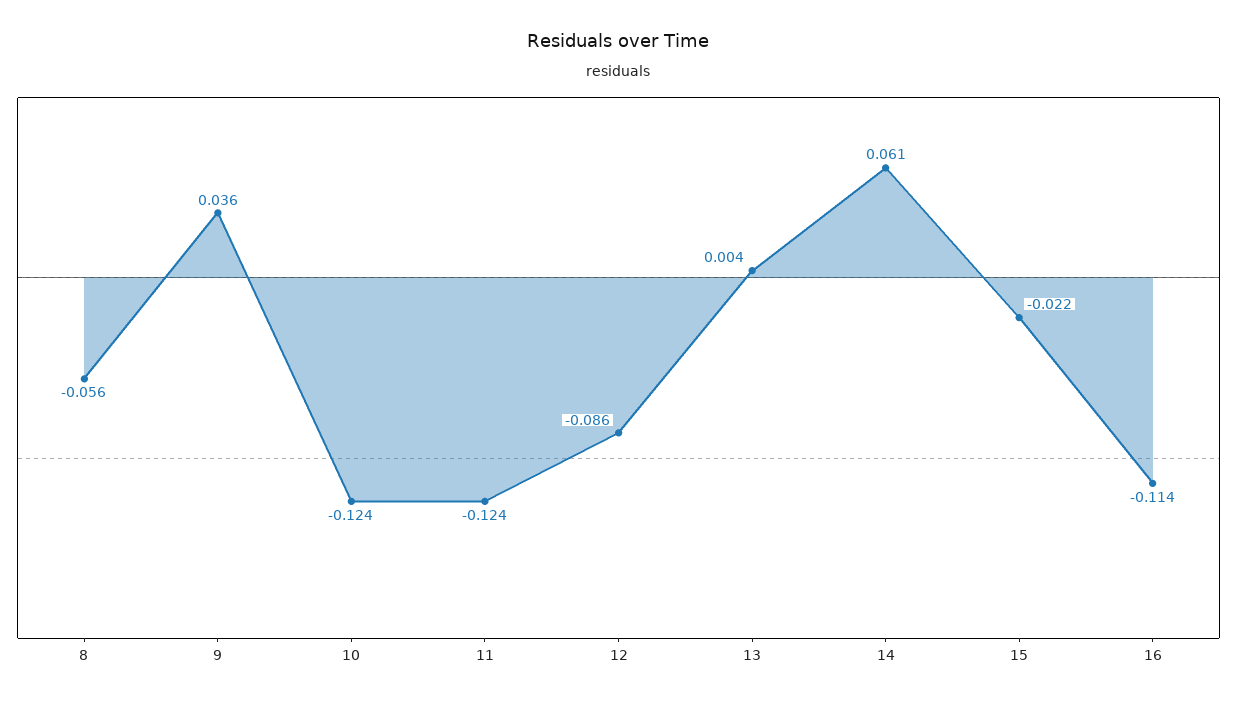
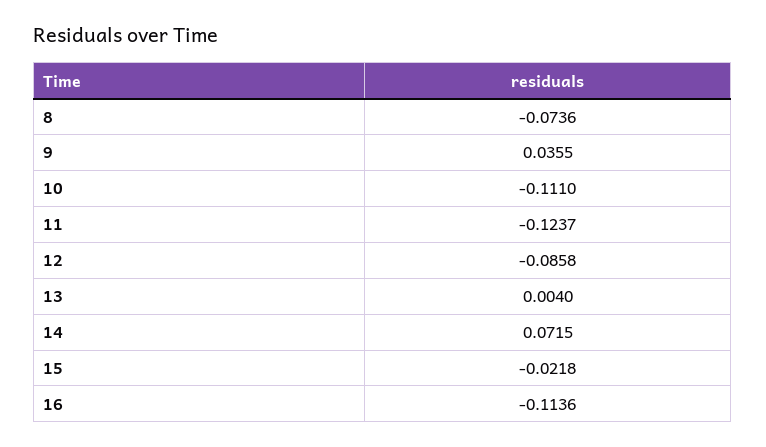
8: -0.056 -> -0.0736
10: -0.124 -> -0.111
14: 0.061 -> 0.0715

